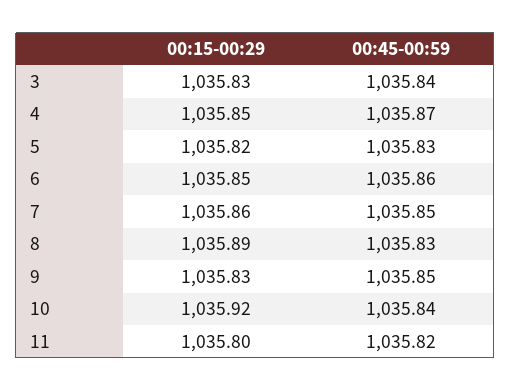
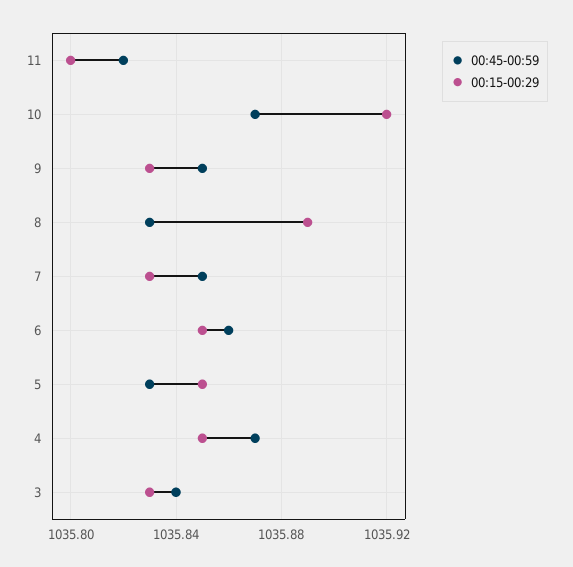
00:15-00:29, 5: 1035.82 -> 1035.85
00:15-00:29, 7: 1035.86 -> 1035.83
00:45-00:59, 10: 1035.84 -> 1035.87

